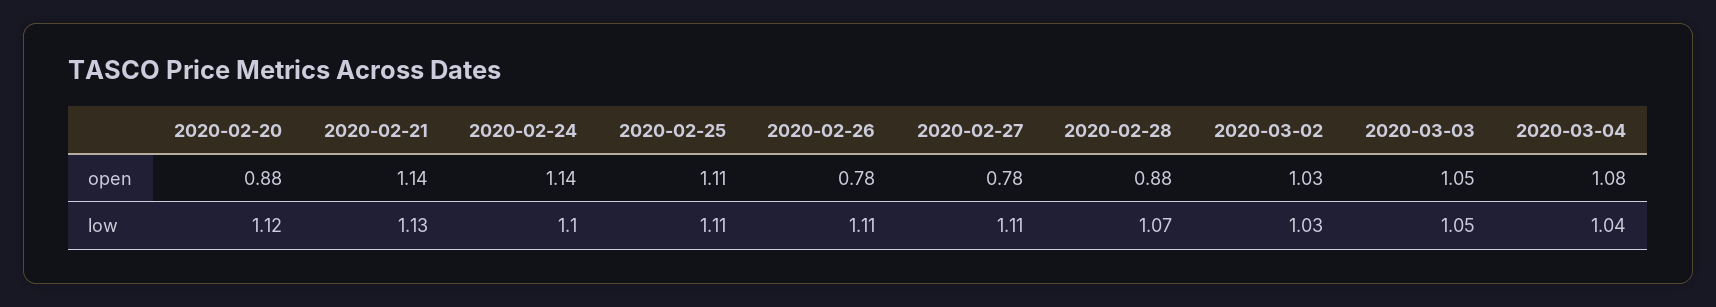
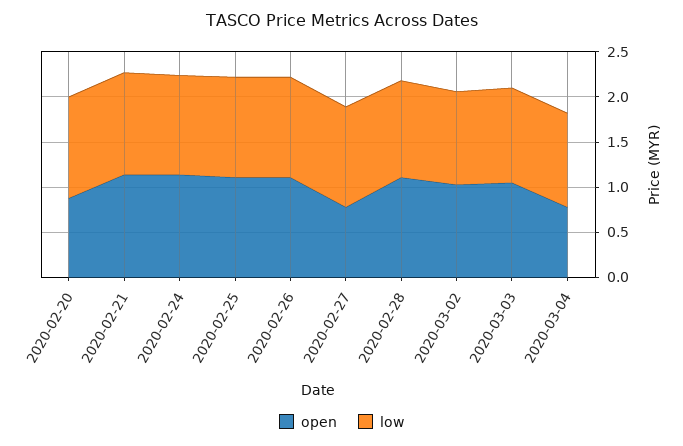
open, 2020-02-26: 0.78 -> 1.1
open, 2020-02-28: 0.88 -> 1.1
open, 2020-03-04: 1.08 -> 0.8

